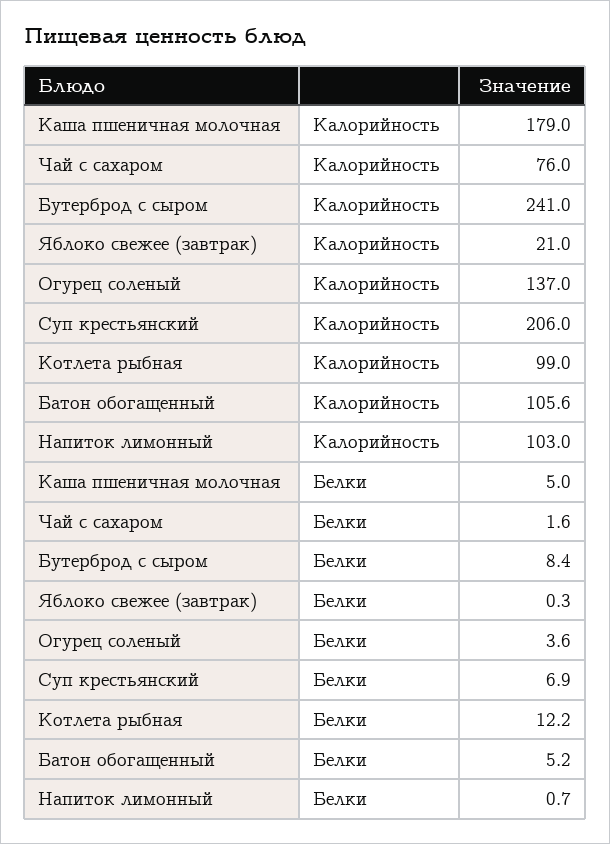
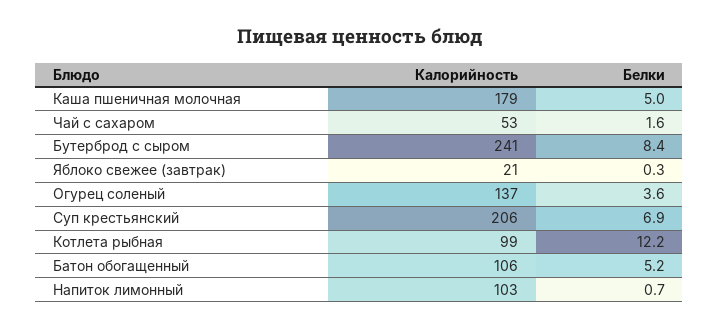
Чай с сахаром, Калорийность: 76 -> 53

